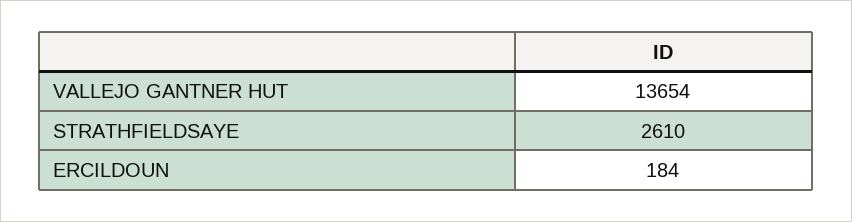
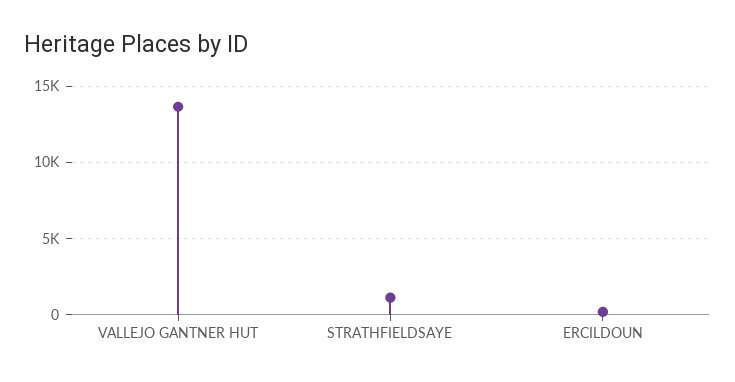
STRATHFIELDSAYE: 2610 -> 1000

